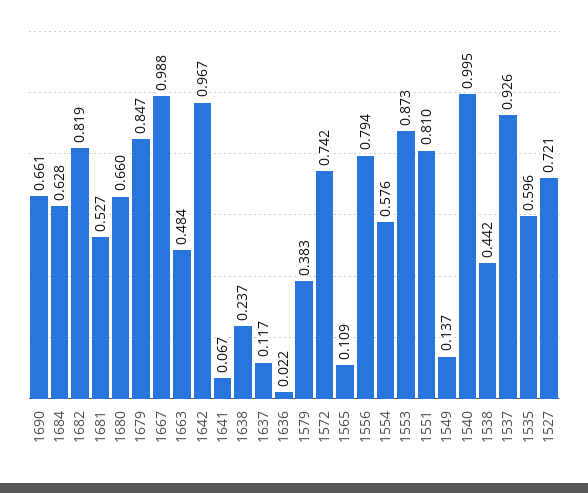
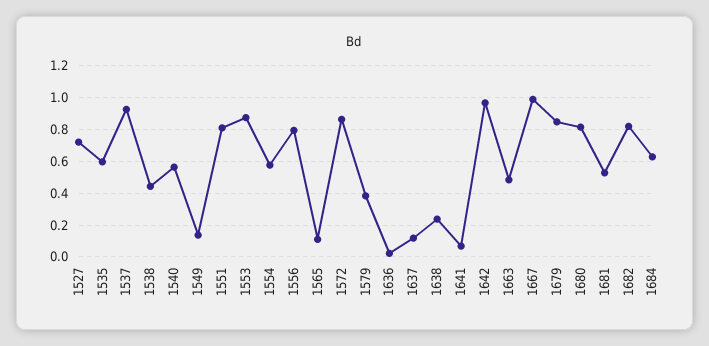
1690: 0.661 -> none
1680: 0.66 -> 0.8
1572: 0.742 -> 0.85
1540: 0.995 -> 0.55

